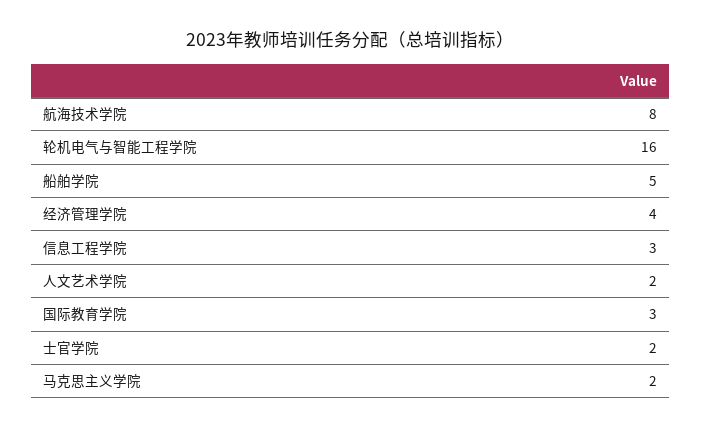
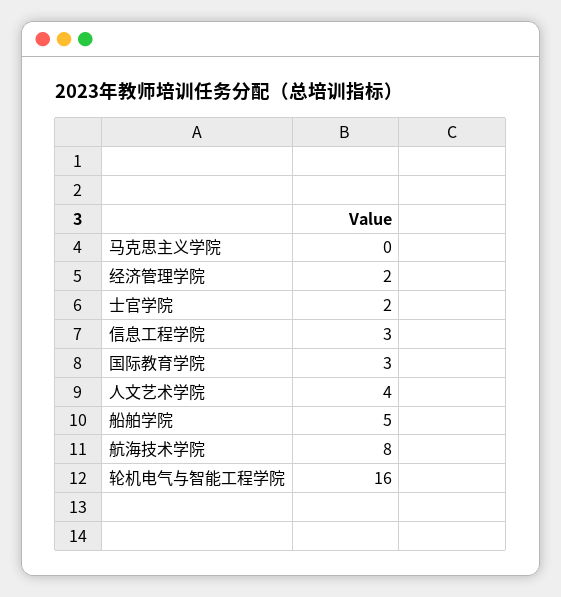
经济管理学院: 4 -> 2
人文艺术学院: 2 -> 4
马克思主义学院: 2 -> 0

